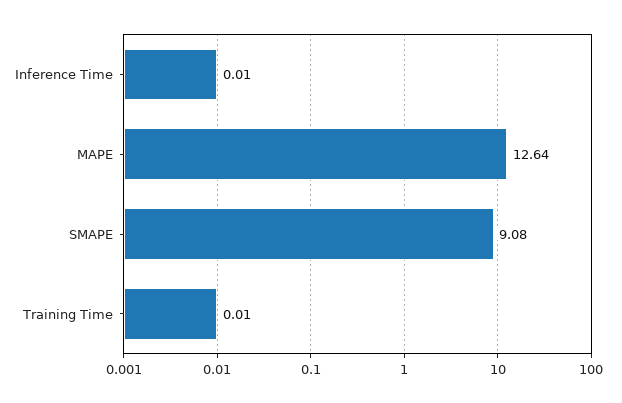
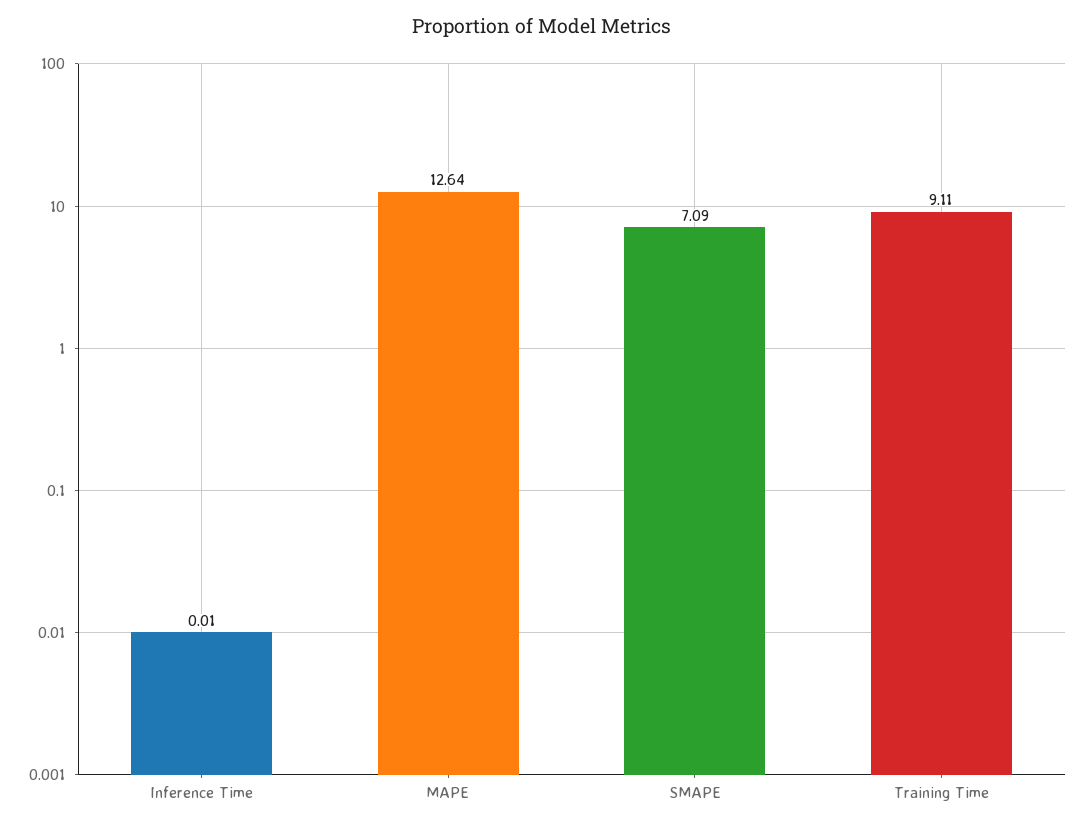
SMAPE: 9.08 -> 7.09
Training Time: 0.01 -> 9.11

